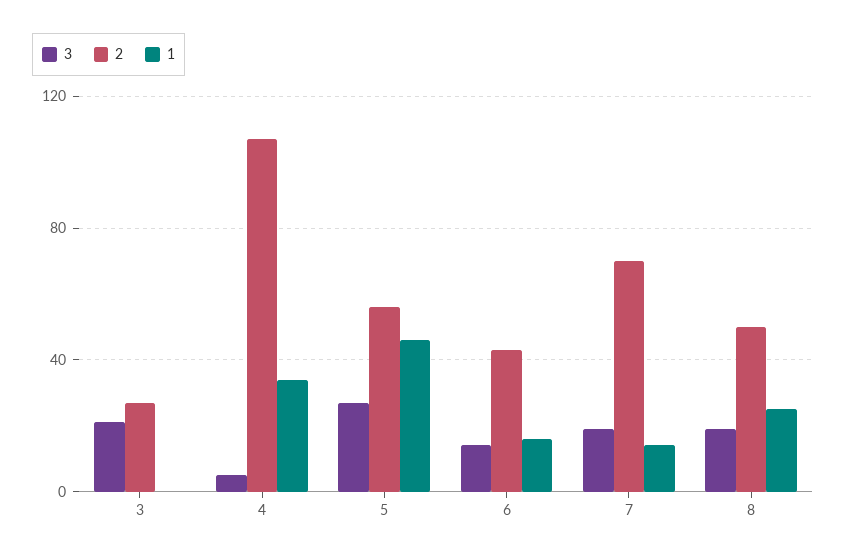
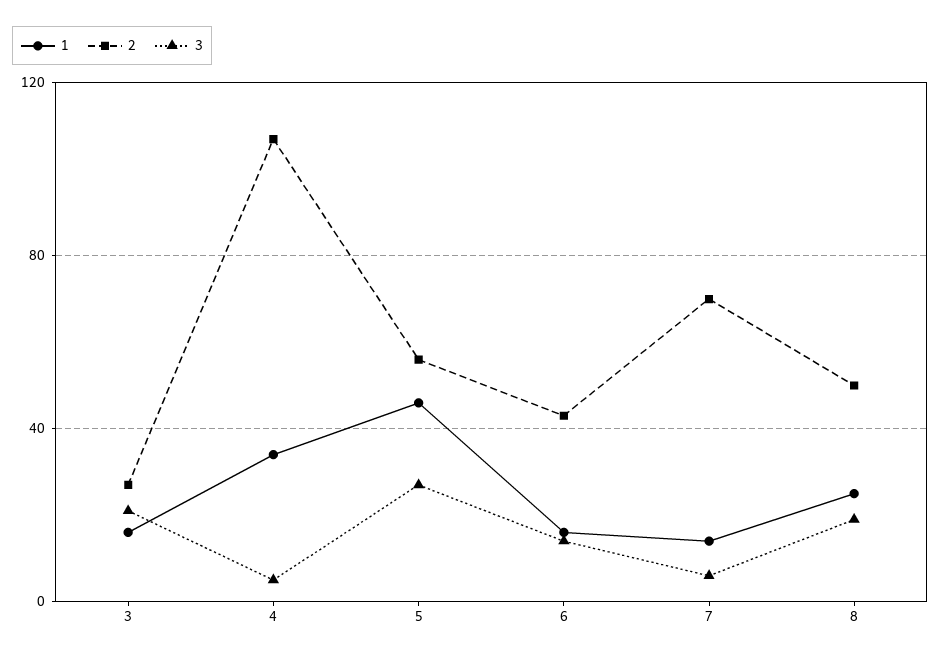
1, 3: 0 -> 15
3, 7: 20 -> 5

